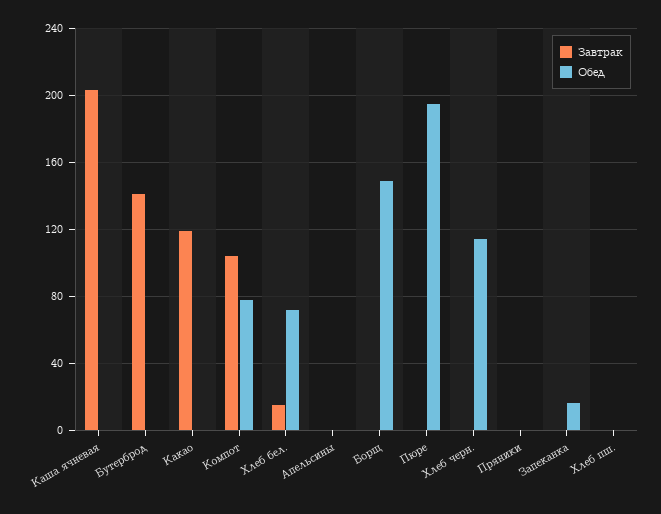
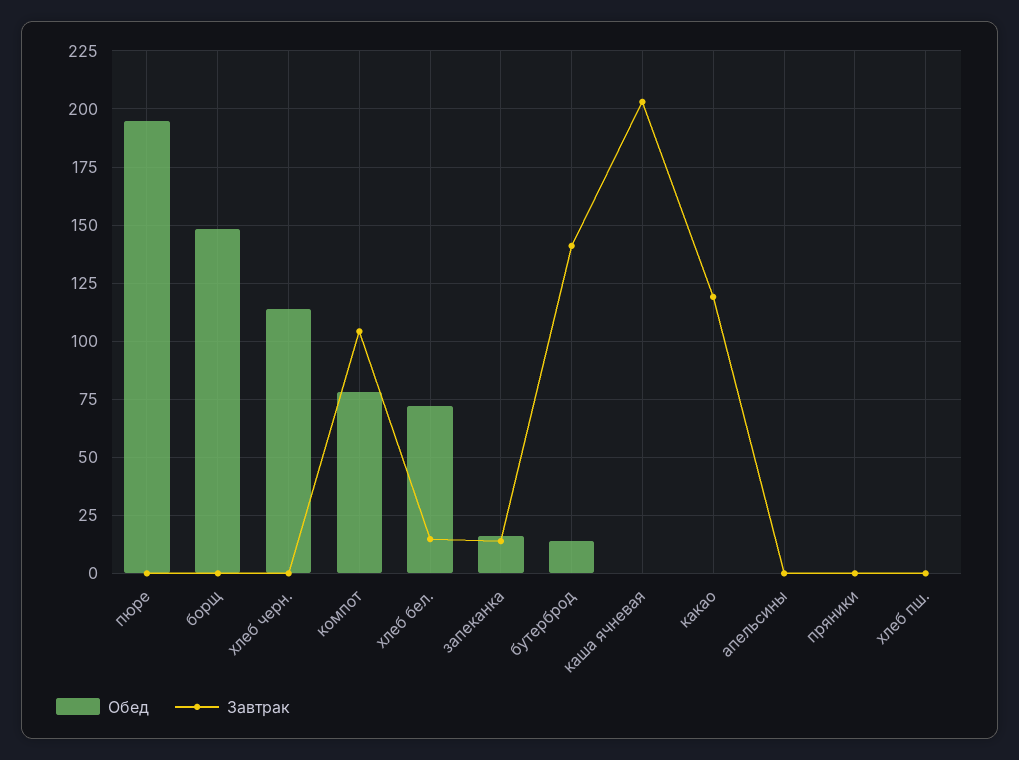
Обед, Бутерброд: 0 -> 15
Завтрак, Запеканка: 0 -> 15

